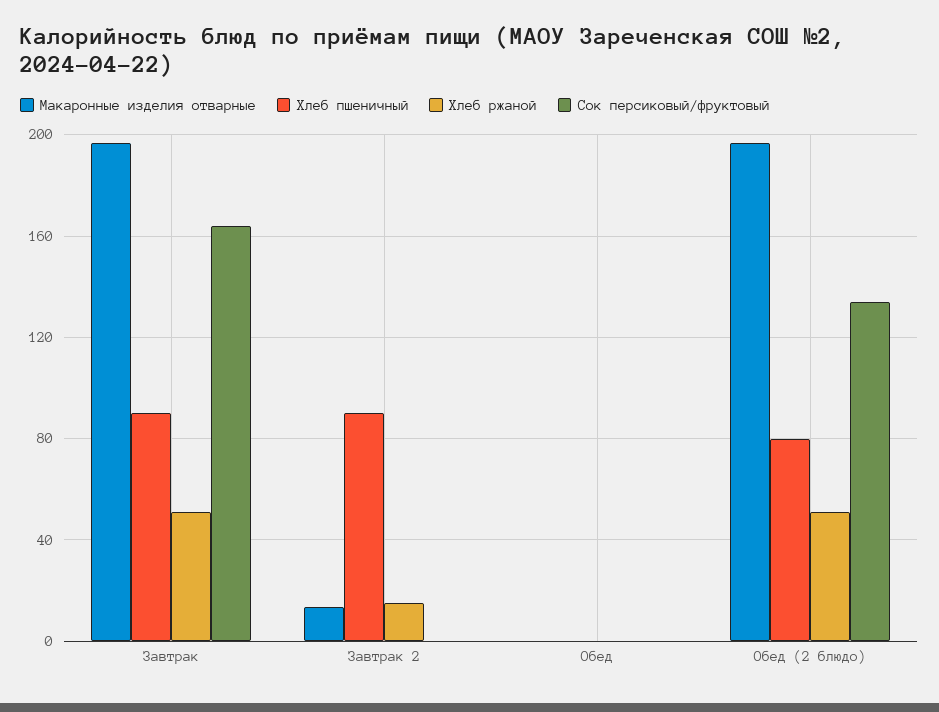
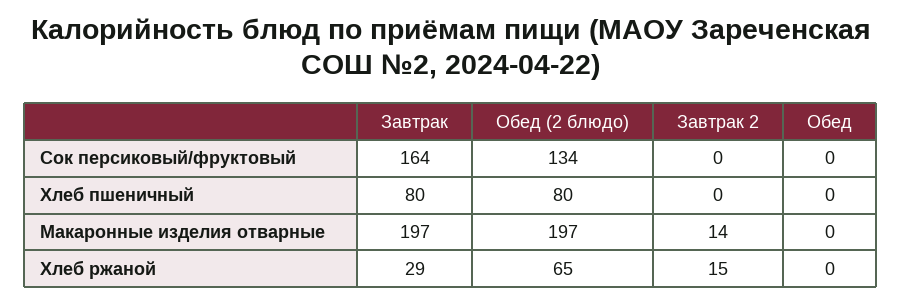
Хлеб пшеничный, Завтрак: 90 -> 80
Хлеб ржаной, Завтрак: 50 -> 29
Хлеб пшеничный, Завтрак 2: 90 -> 0
Хлеб ржаной, Обед (2 блюдо): 50 -> 65

